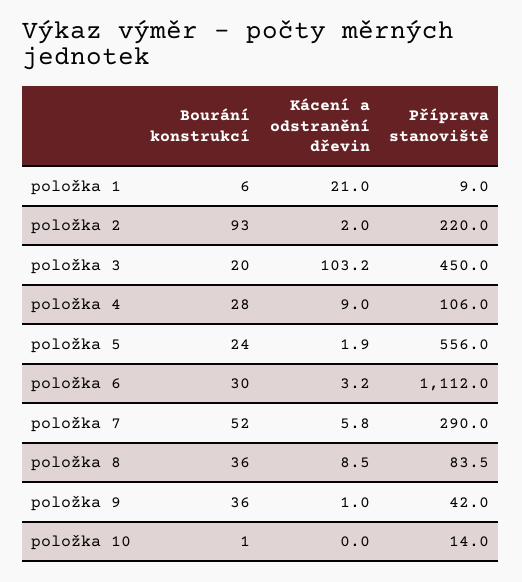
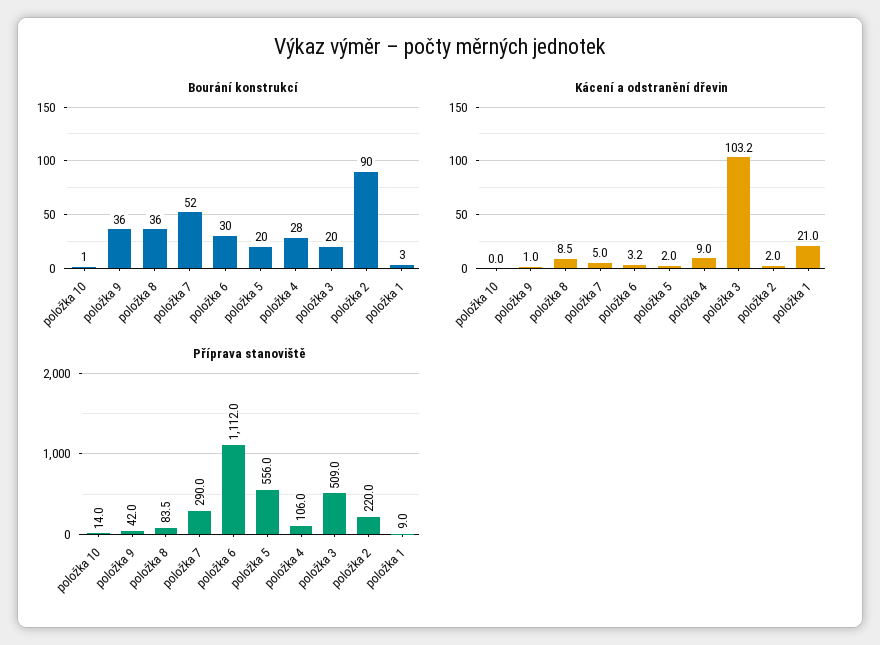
Bourání konstrukcí, položka 1: 6 -> 3
Bourání konstrukcí, položka 2: 93 -> 90
Příprava stanoviště, položka 3: 450 -> 509
Bourání konstrukcí, položka 5: 24 -> 20
Kácení a odstranění dřevin, položka 5: 1.9 -> 2
Kácení a odstranění dřevin, položka 7: 5.8 -> 5

